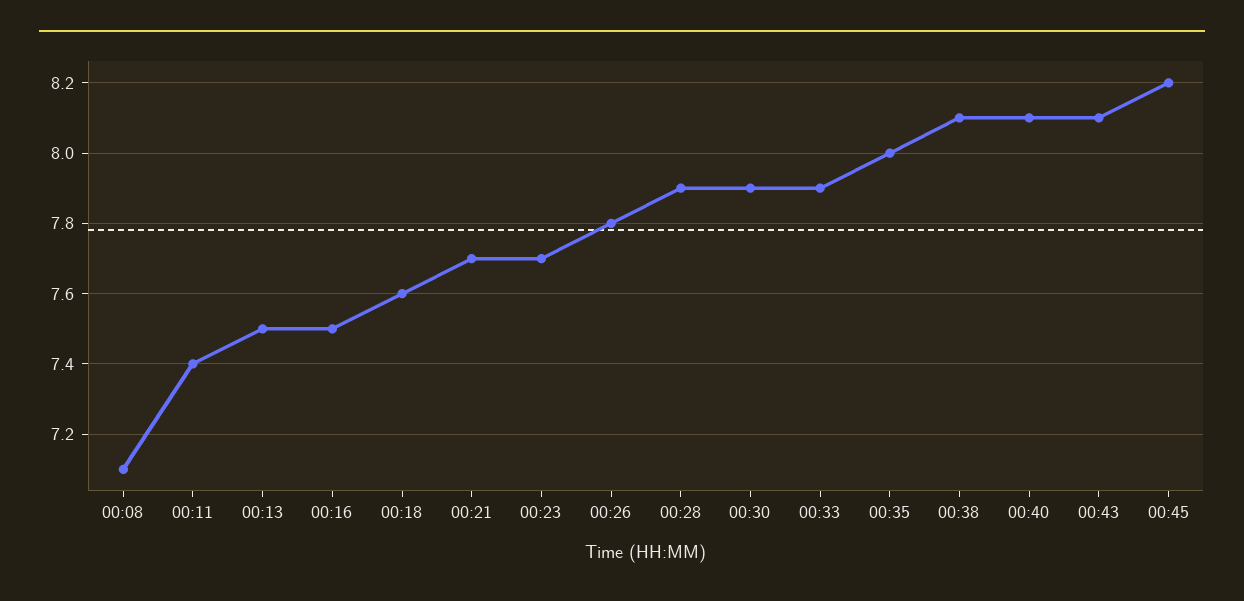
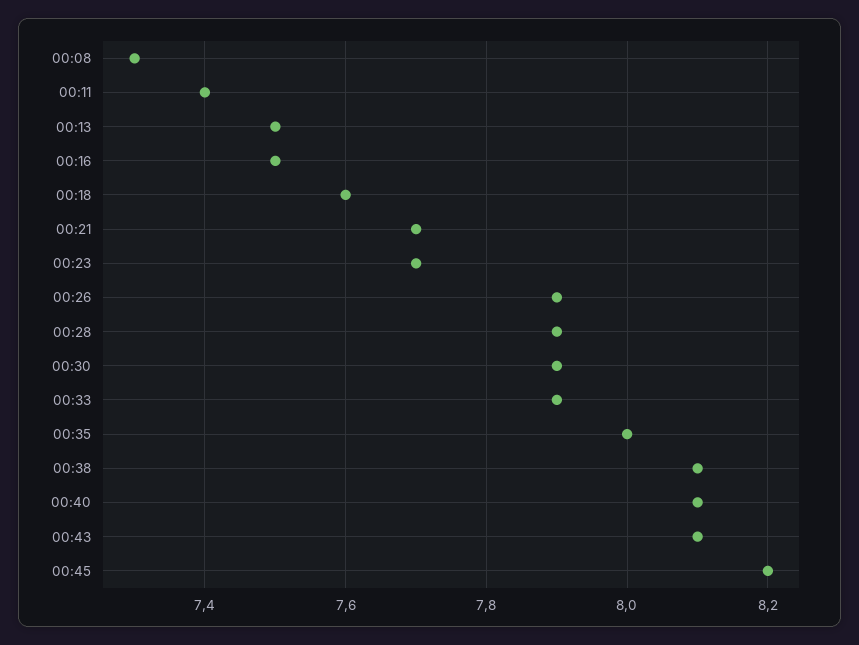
00:08: 7.1 -> 7.3
00:26: 7.8 -> 7.9

